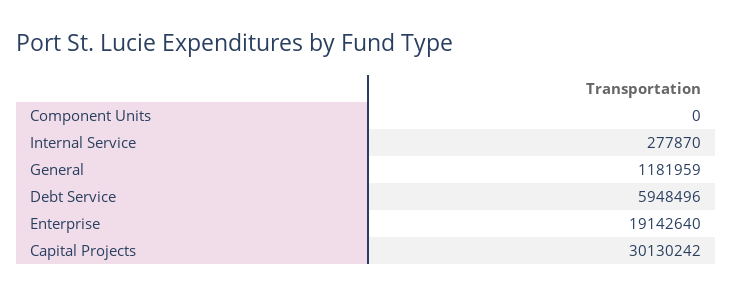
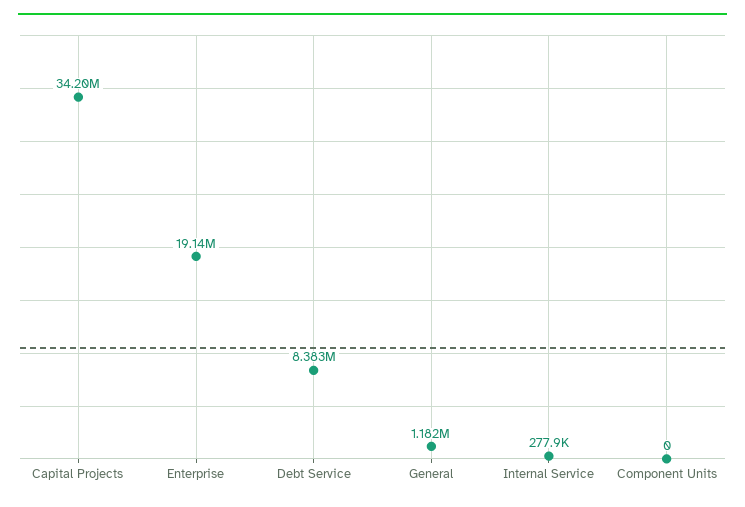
Debt Service: 5948496 -> 8383000
Capital Projects: 30130242 -> 34200000

